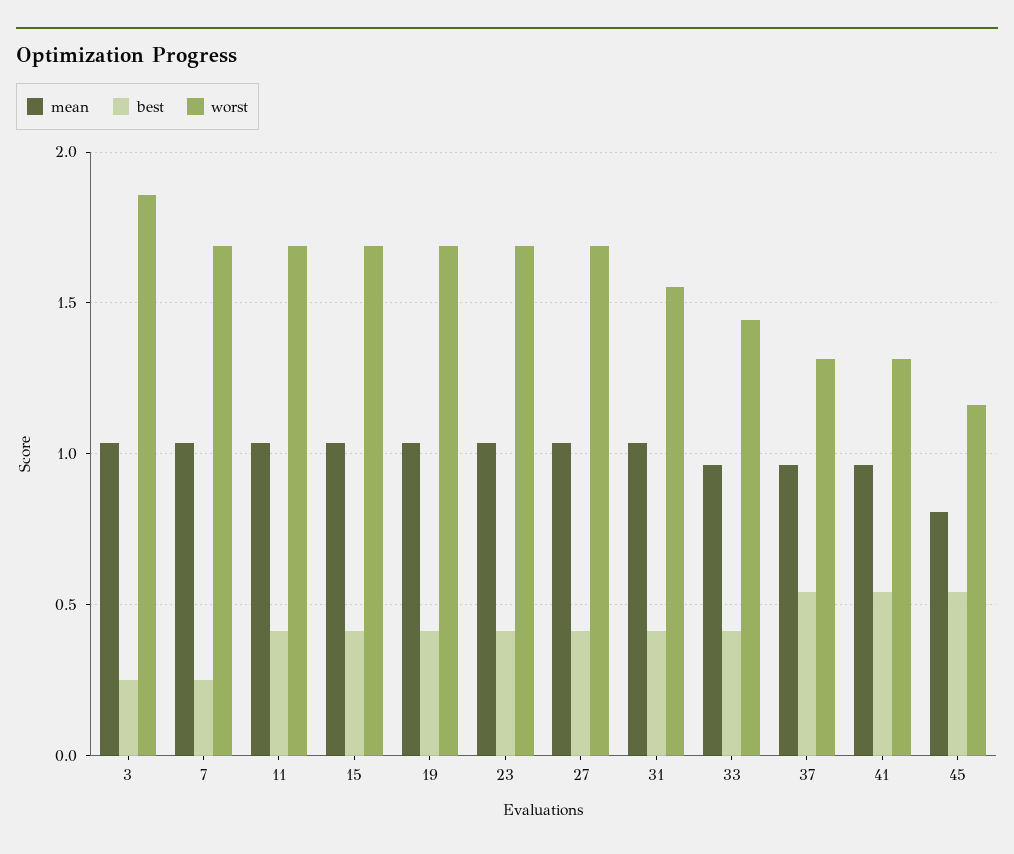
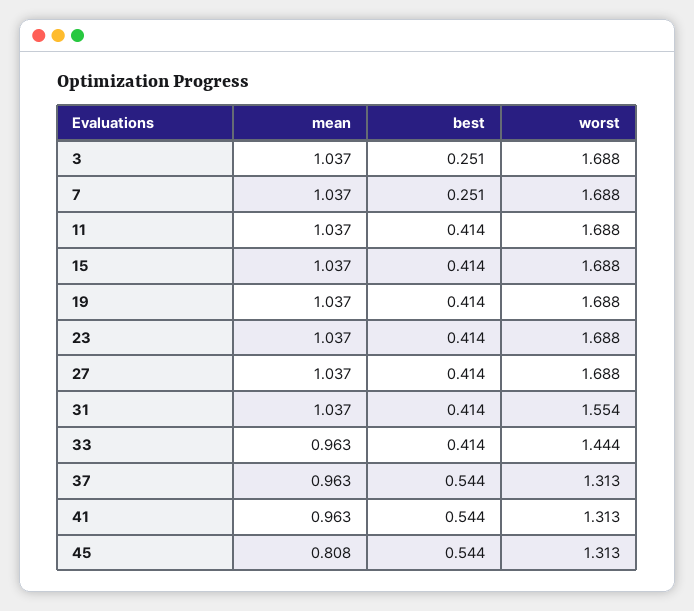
worst, 3: 1.85 -> 1.688
worst, 45: 1.15 -> 1.313

